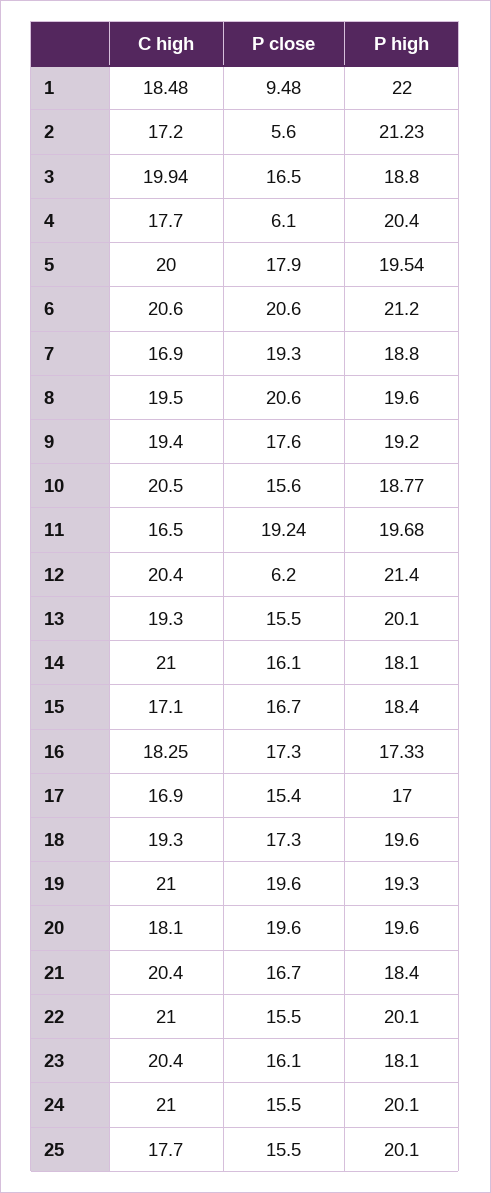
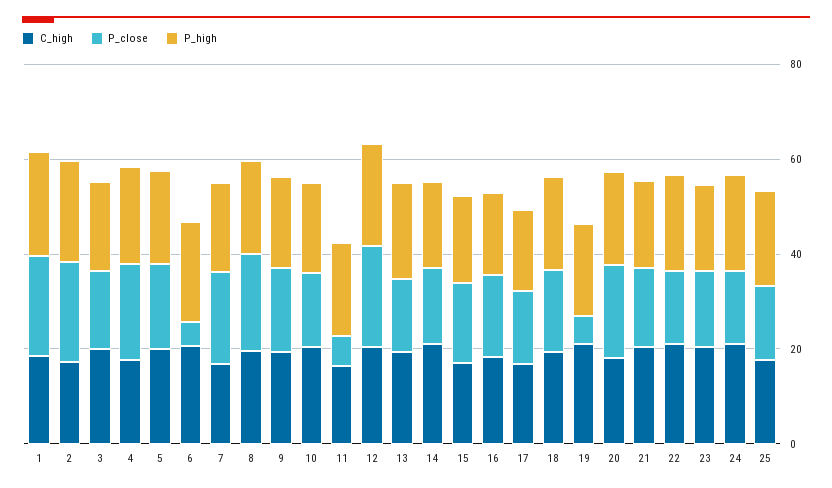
P close, 1: 9.48 -> 20
P close, 2: 5.6 -> 20
P close, 4: 6.1 -> 20
P close, 6: 20.6 -> 5
P close, 11: 19.24 -> 5
P close, 12: 6.2 -> 20
P close, 19: 19.6 -> 5

